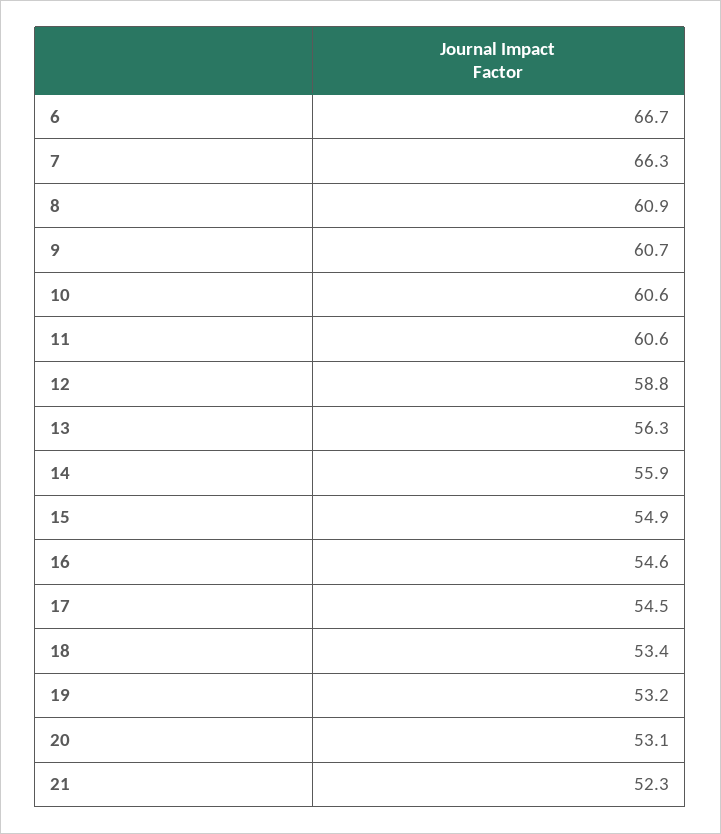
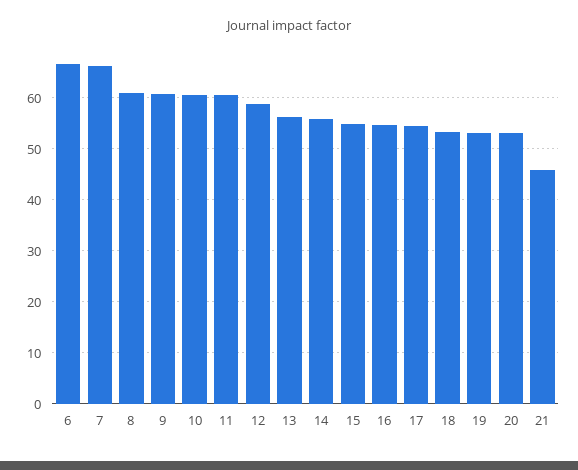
21: 52.3 -> 46

